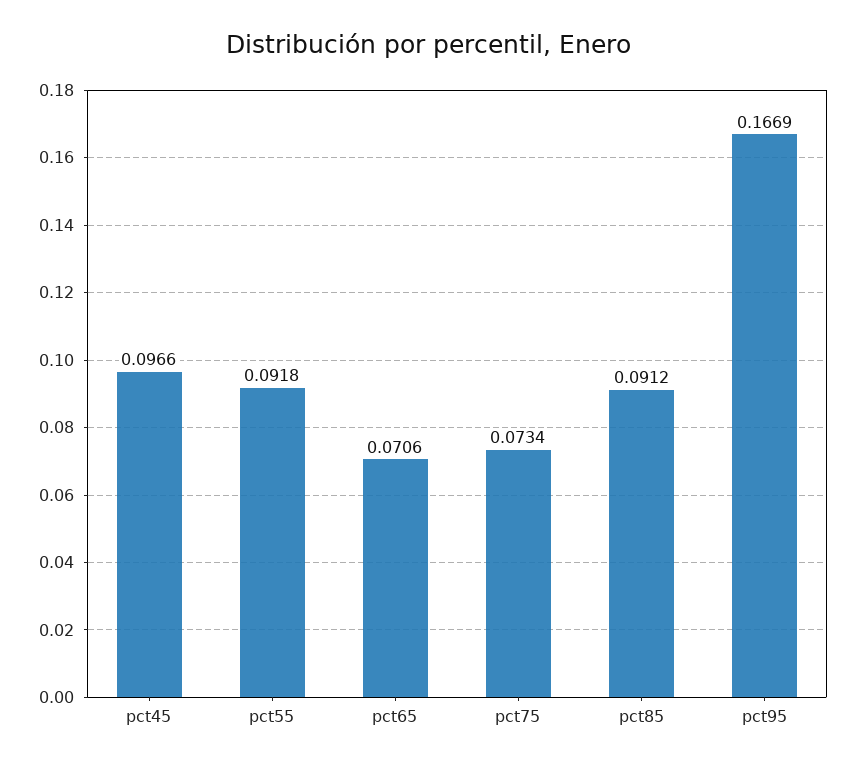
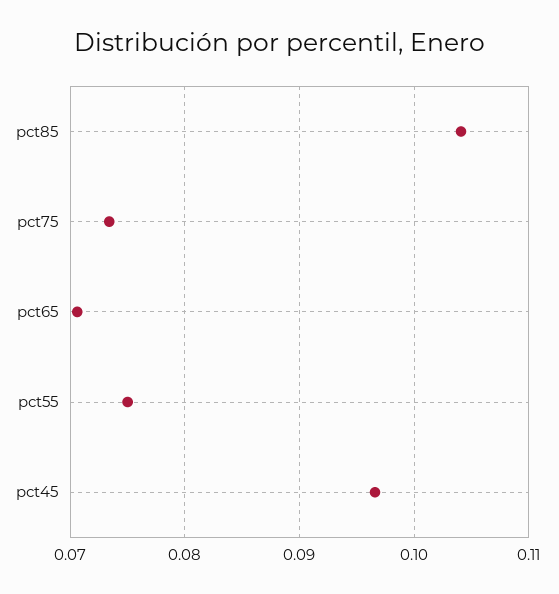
pct55: 0.0918 -> 0.075
pct85: 0.0912 -> 0.104
pct95: 0.1669 -> none

